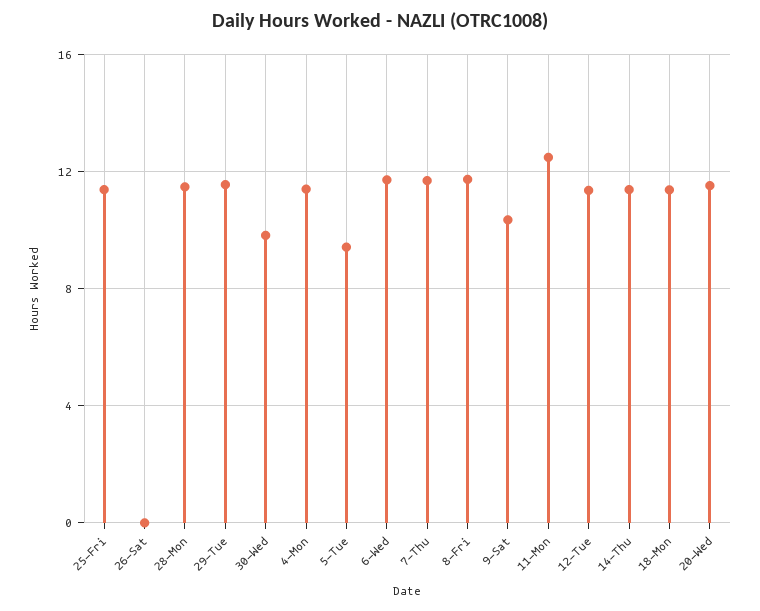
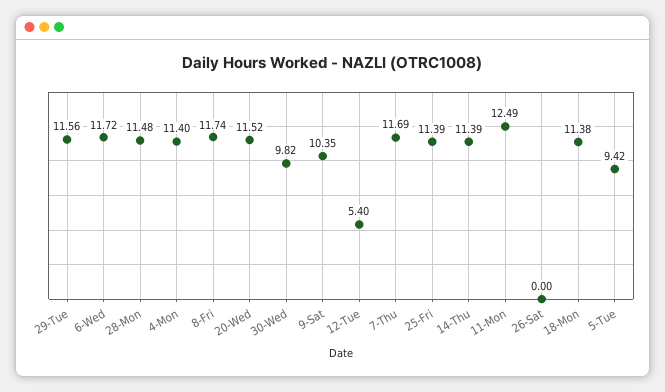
12-Tue: 11.5 -> 5.4

